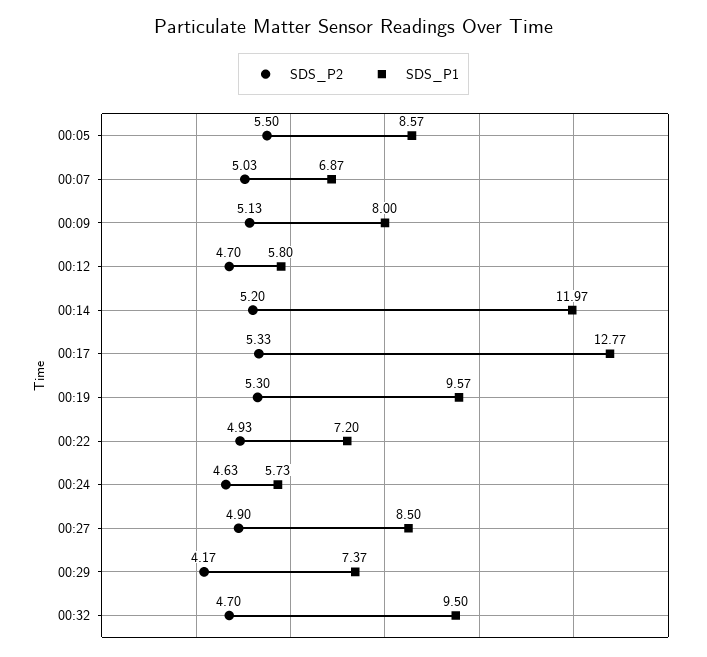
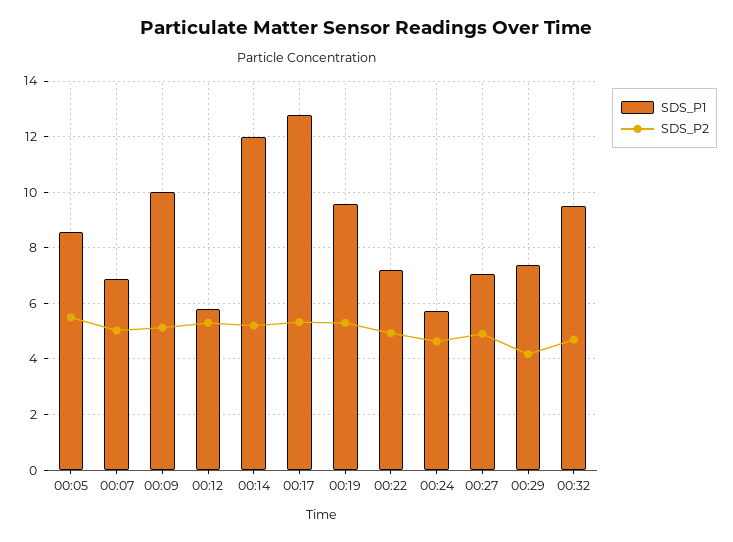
SDS_P1, 00:09: 8 -> 10
SDS_P2, 00:12: 4.7 -> 5.25
SDS_P1, 00:27: 8.5 -> 7

